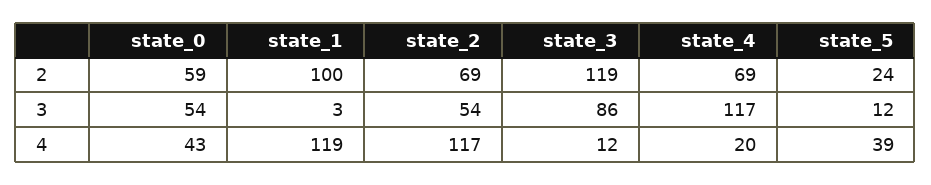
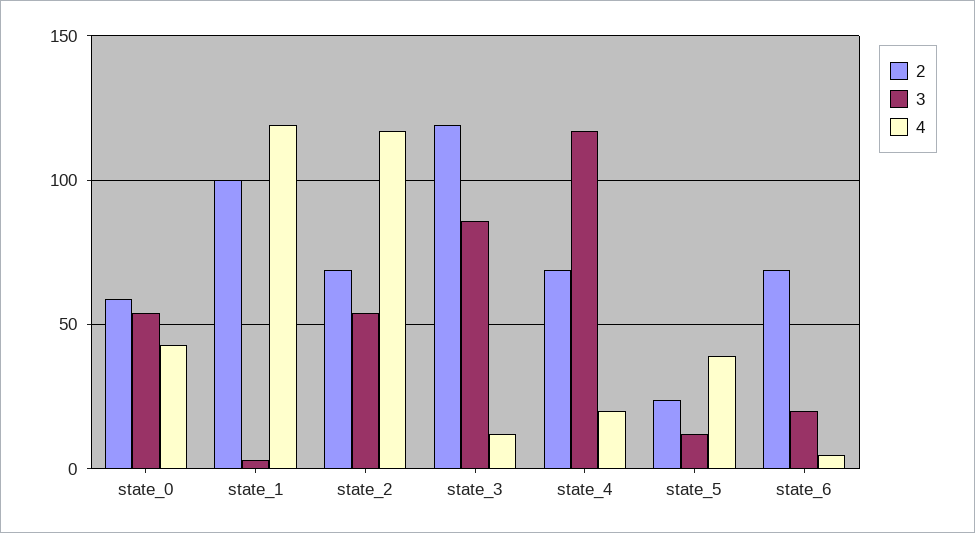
2, state_6: none -> 70
3, state_6: none -> 20
4, state_6: none -> 5

